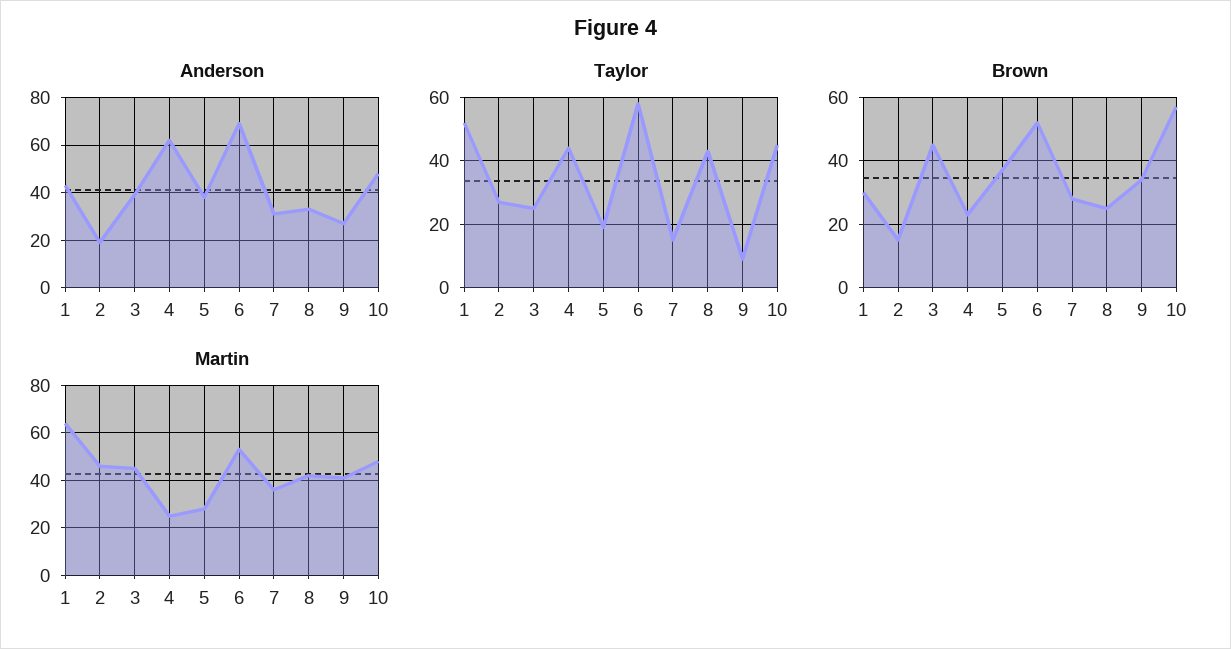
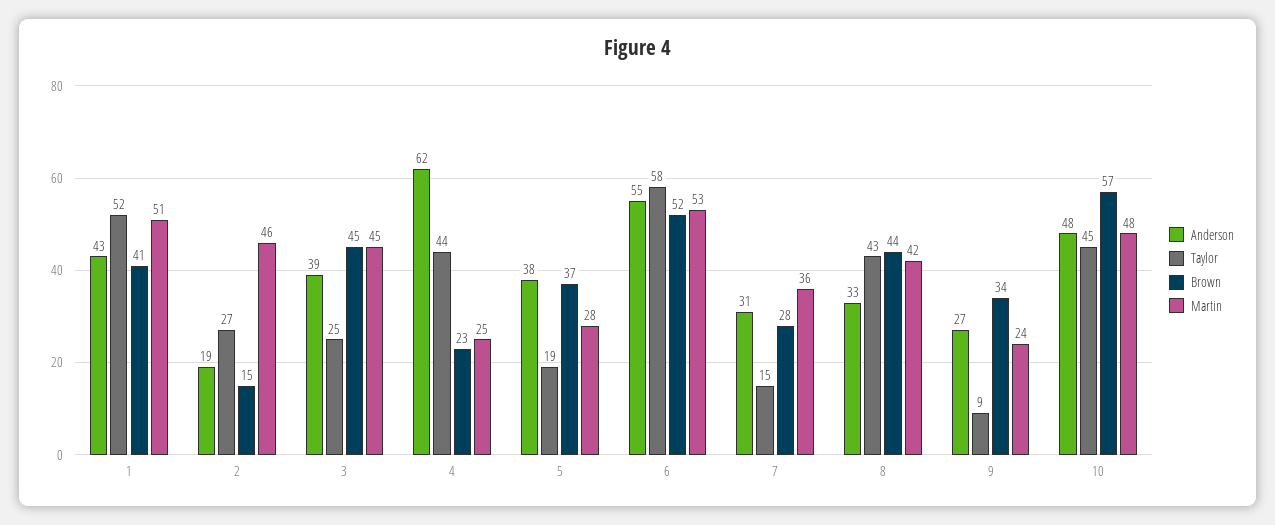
Anderson, 6: 70 -> 55
Brown, 1: 30 -> 41
Brown, 8: 25 -> 44
Martin, 1: 65 -> 51
Martin, 9: 40 -> 24

